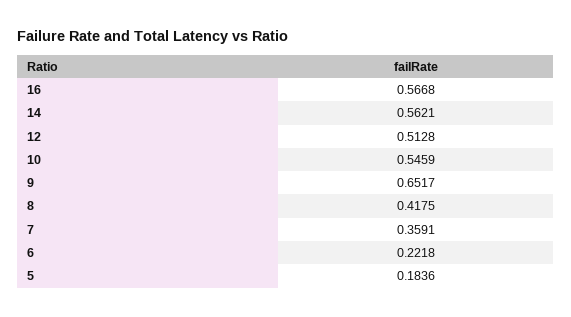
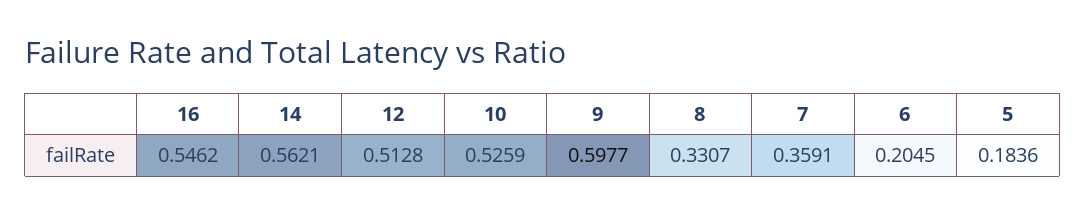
16: 0.5668 -> 0.5462
10: 0.5459 -> 0.5259
9: 0.6517 -> 0.5977
8: 0.4175 -> 0.3307
6: 0.2218 -> 0.2045

